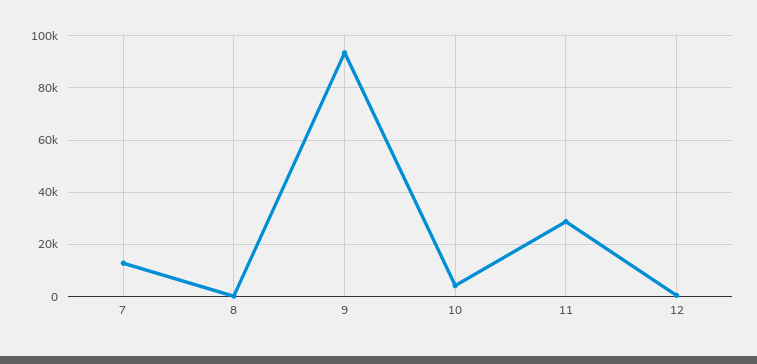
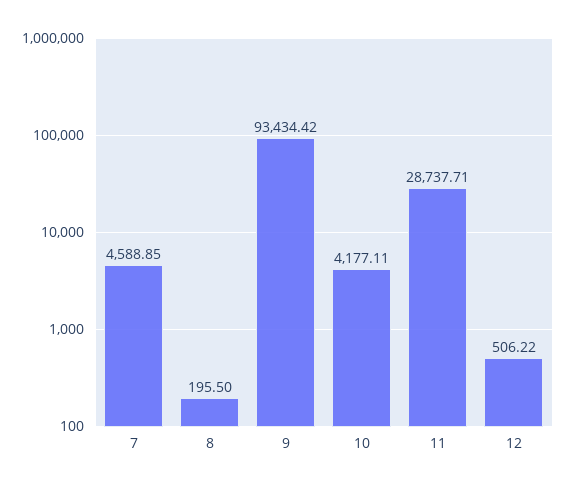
7: 12500 -> 4588.85

